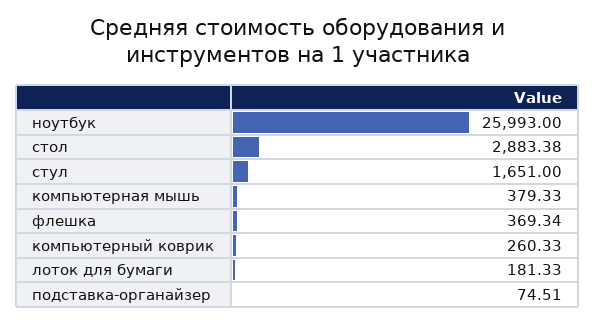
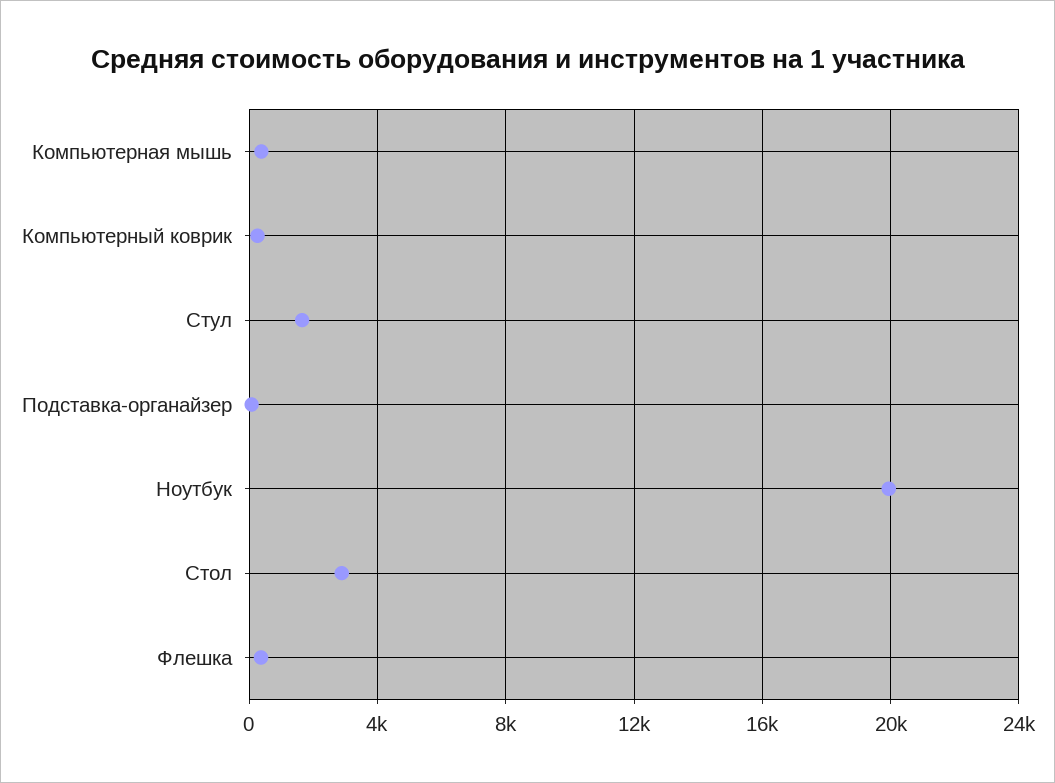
ноутбук: 25993 -> 20000
лоток для бумаги: 181.33 -> none

